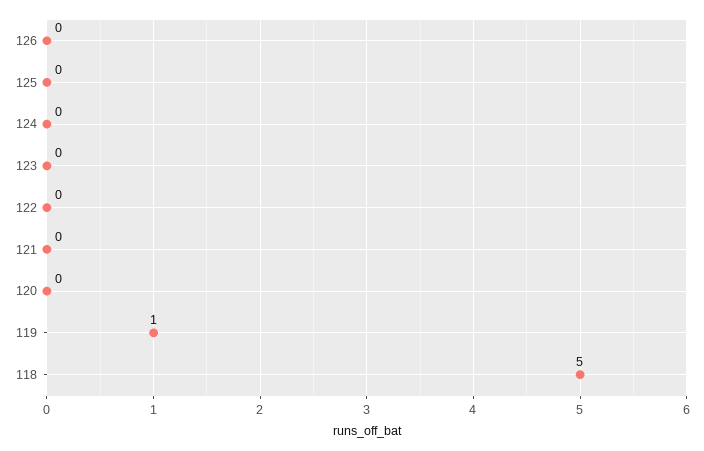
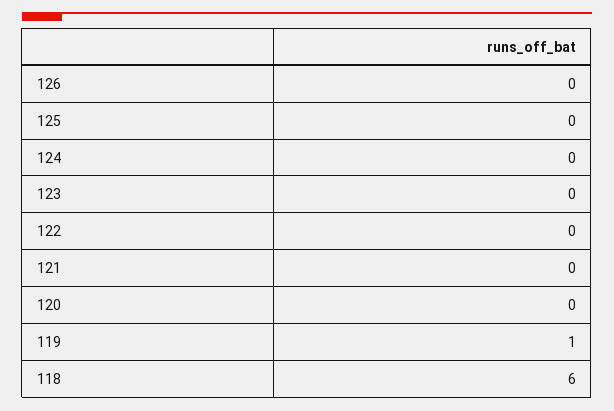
118: 5 -> 6

